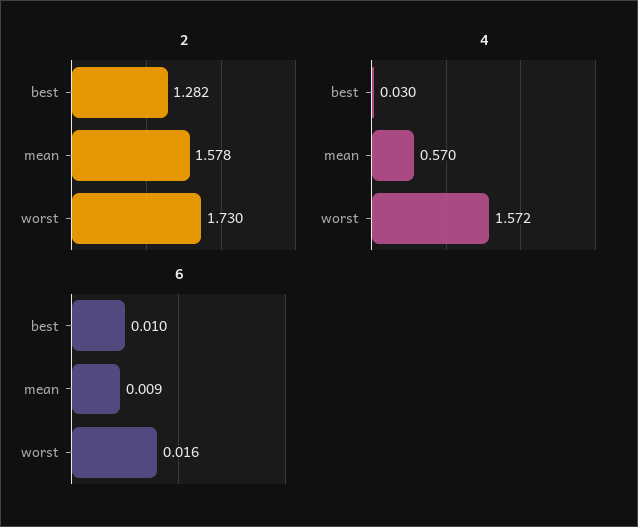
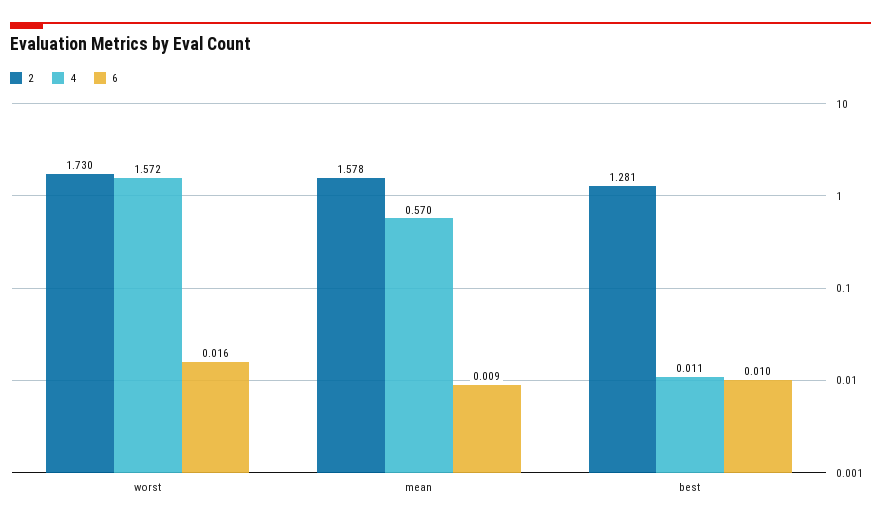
2, best: 1.282 -> 1.281
4, best: 0.03 -> 0.011

